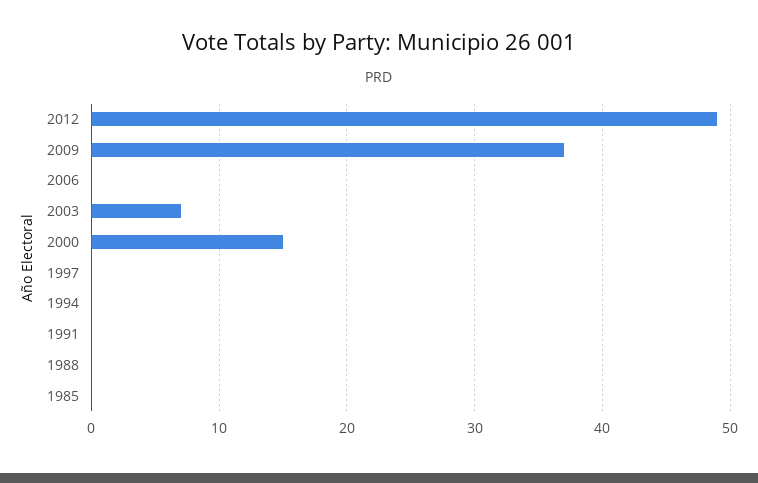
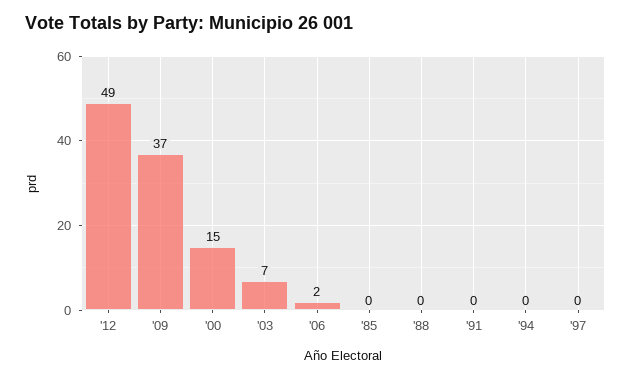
2006: 0 -> 2

